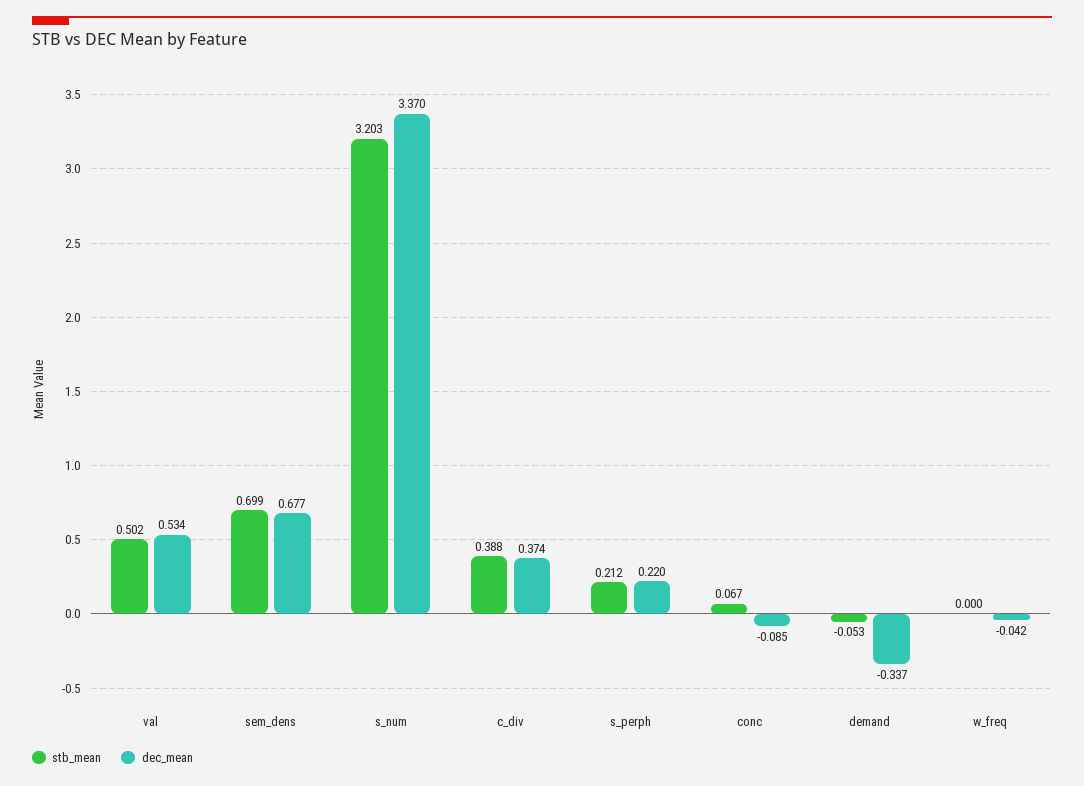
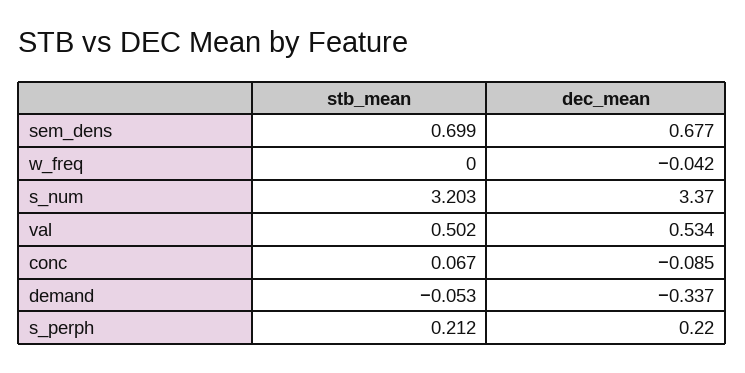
stb_mean, c_div: 0.388 -> none
dec_mean, c_div: 0.374 -> none

